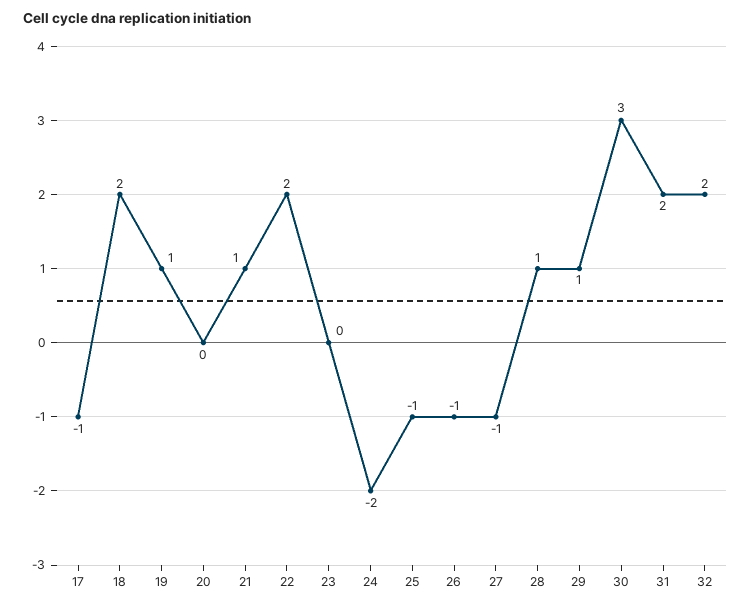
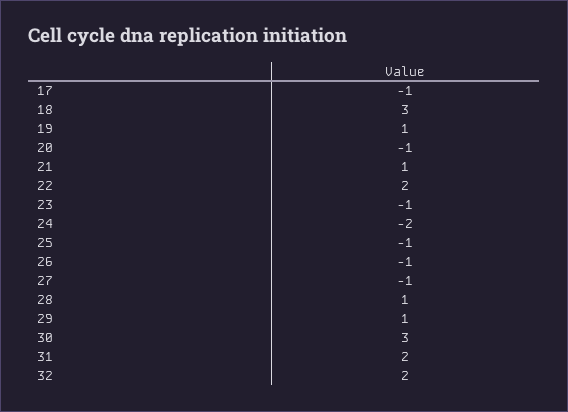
18: 2 -> 3
20: 0 -> -1
23: 0 -> -1

